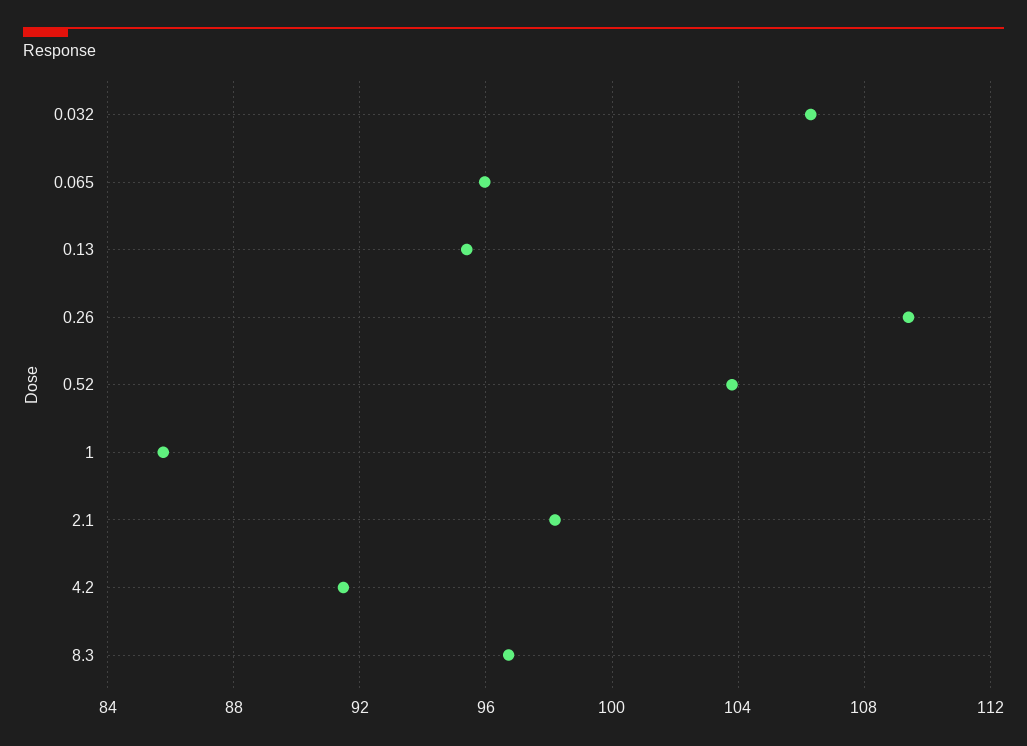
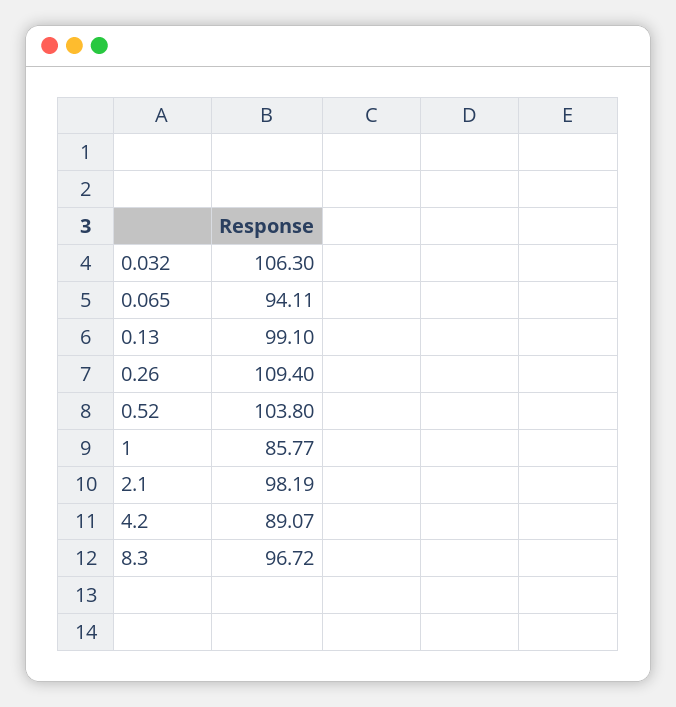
0.065: 96 -> 94.11
0.13: 95.5 -> 99.1
4.2: 91.5 -> 89.07

